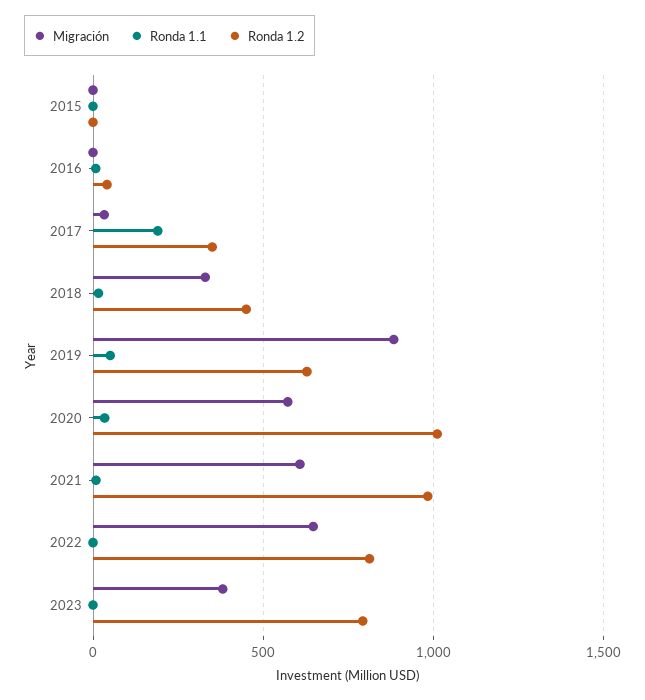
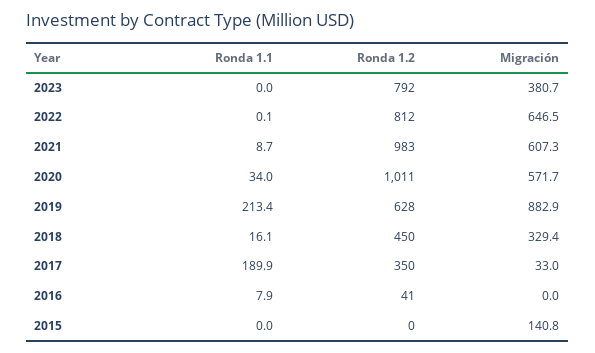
Migración, 2015: 0 -> 140.8
Ronda 1.1, 2019: 50 -> 213.4

